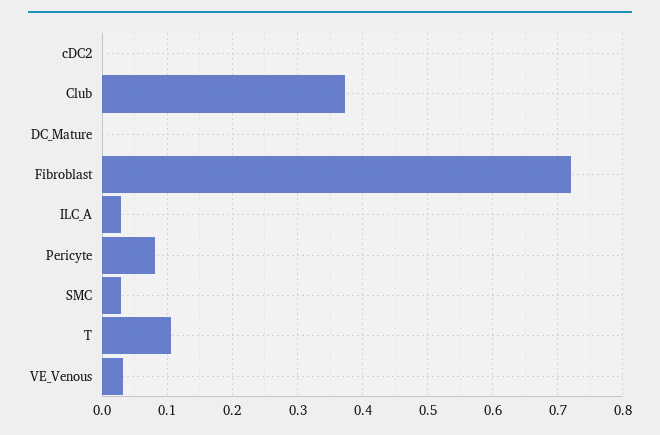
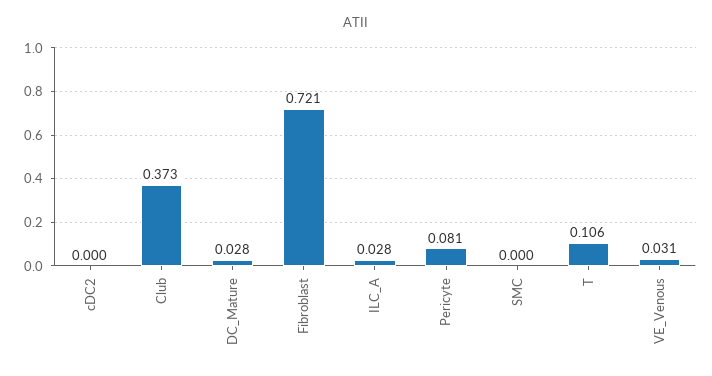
DC_Mature: 0 -> 0.028
SMC: 0.03 -> 0

